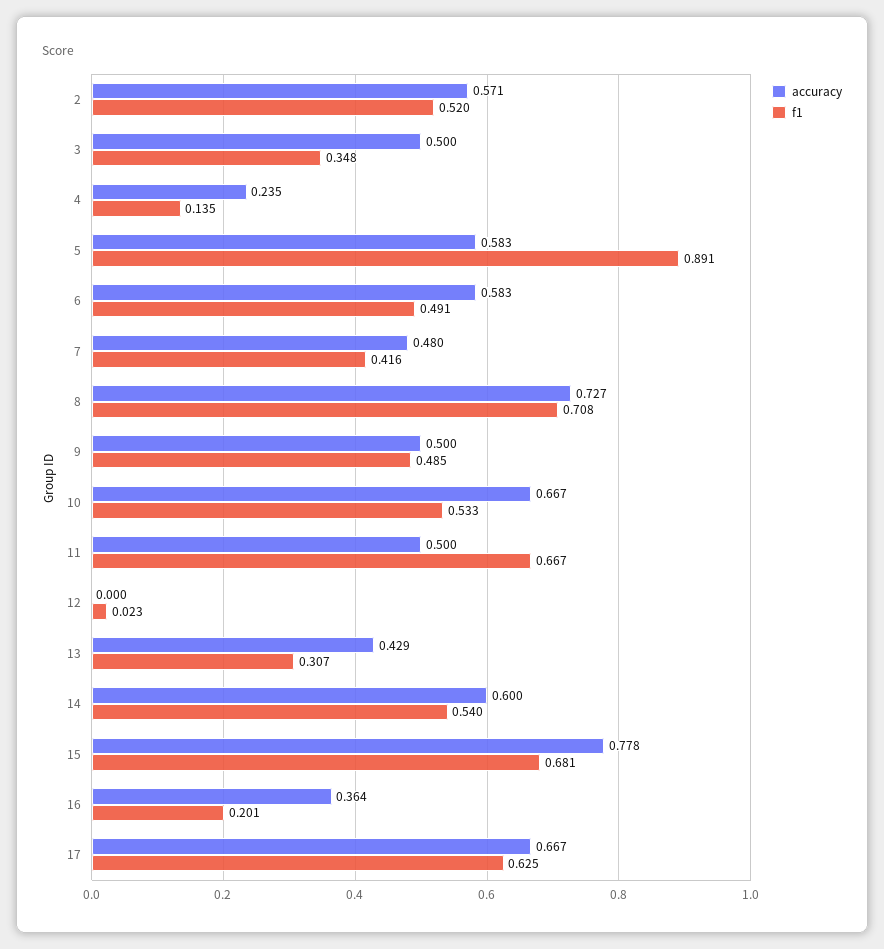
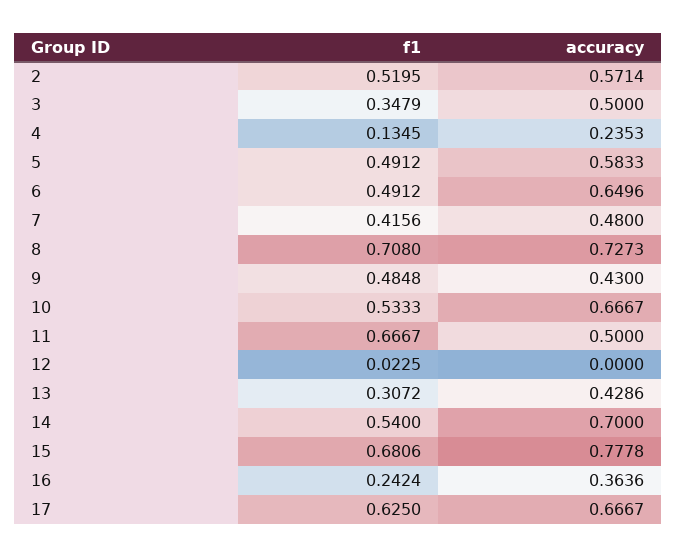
f1, 5: 0.891 -> 0.4912
accuracy, 6: 0.583 -> 0.6496
accuracy, 9: 0.5 -> 0.43
accuracy, 14: 0.6 -> 0.7
f1, 16: 0.201 -> 0.2424

